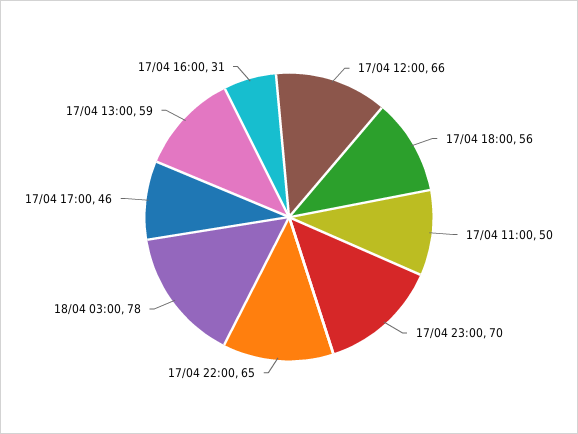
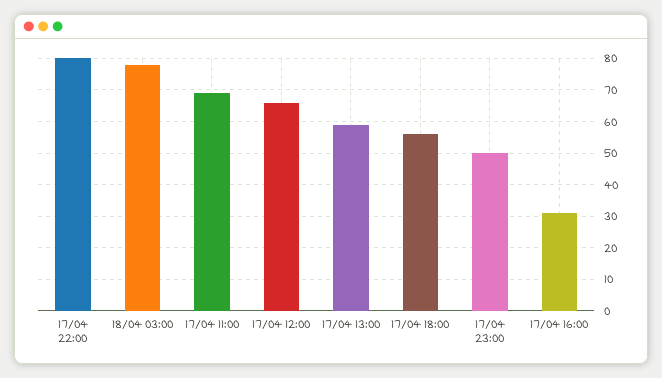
17/04 11:00: 50 -> 70
17/04 23:00: 70 -> 50
17/04 22:00: 65 -> 80
17/04 17:00: 46 -> none

